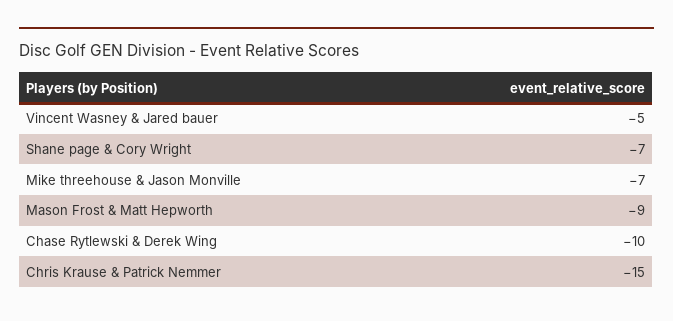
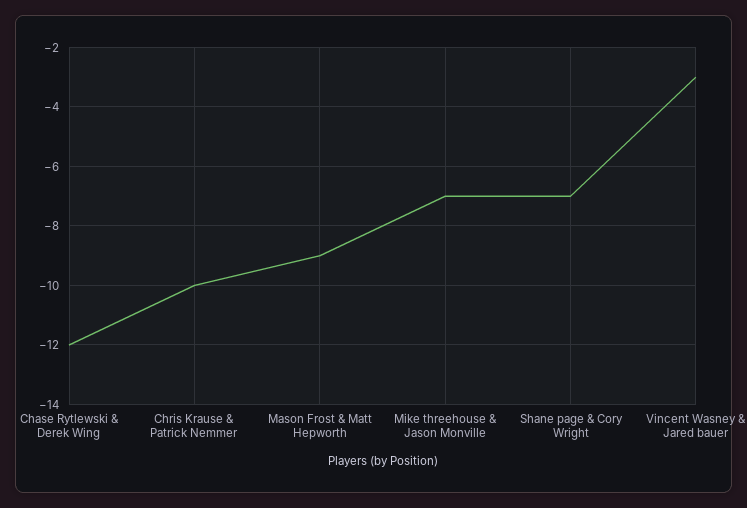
Vincent Wasney & Jared bauer: -5 -> -3
Chase Rytlewski & Derek Wing: -10 -> -12
Chris Krause & Patrick Nemmer: -15 -> -10

